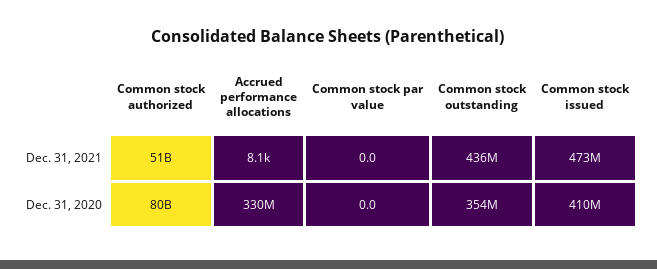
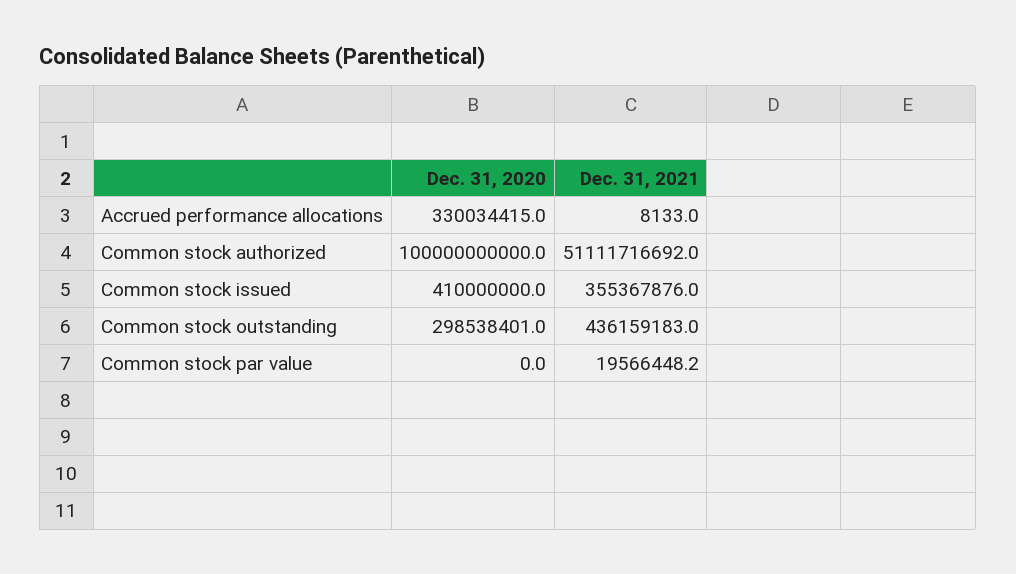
Common stock par value, Dec. 31, 2021: 0 -> 19566448.2
Common stock issued, Dec. 31, 2021: 473000000 -> 355367876
Common stock authorized, Dec. 31, 2020: 80000000000 -> 100000000000
Common stock outstanding, Dec. 31, 2020: 354000000 -> 298538401

